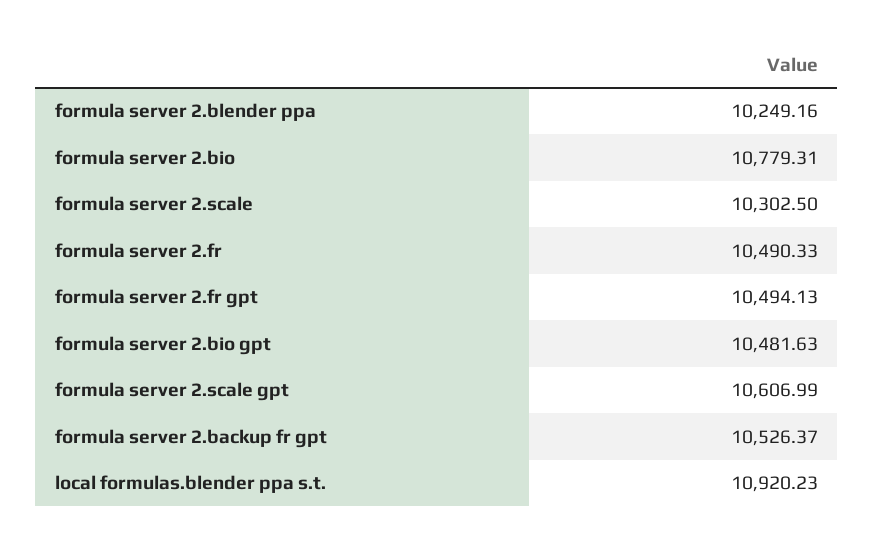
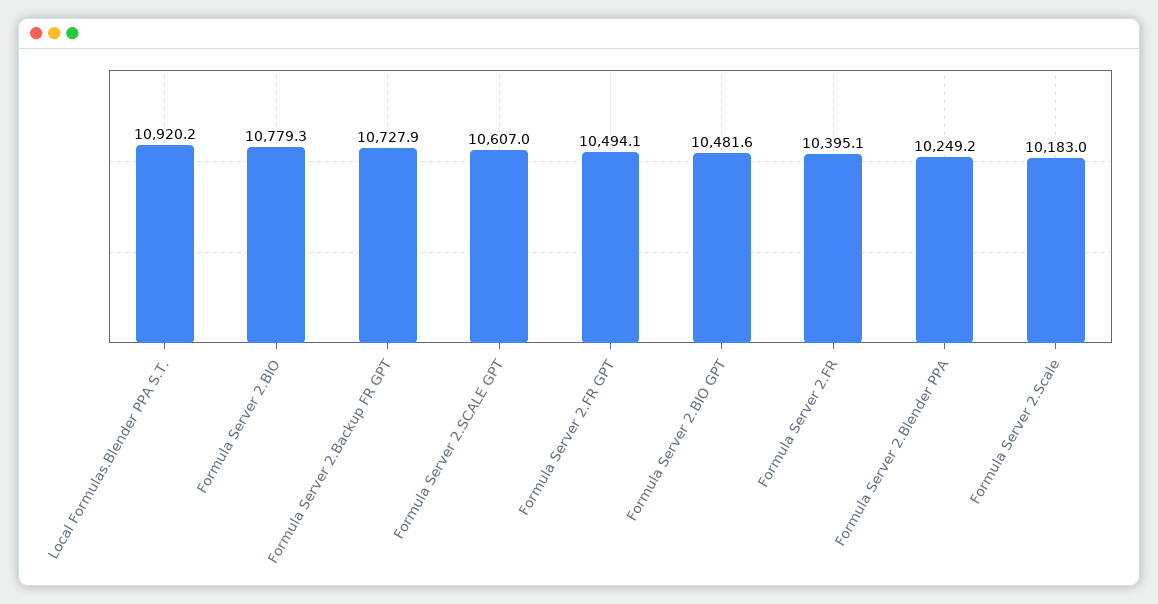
formula server 2.scale: 10302.5 -> 10183
formula server 2.fr: 10490.33 -> 10395.1
formula server 2.backup fr gpt: 10526.37 -> 10727.9

